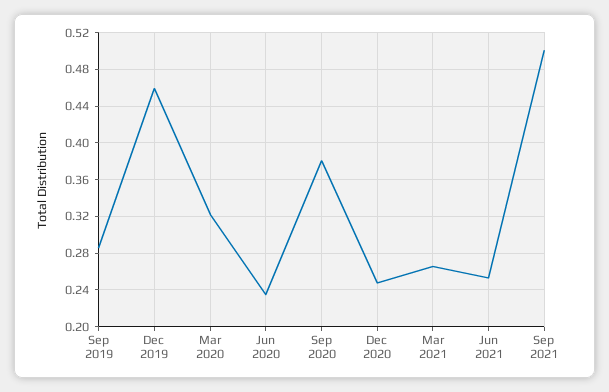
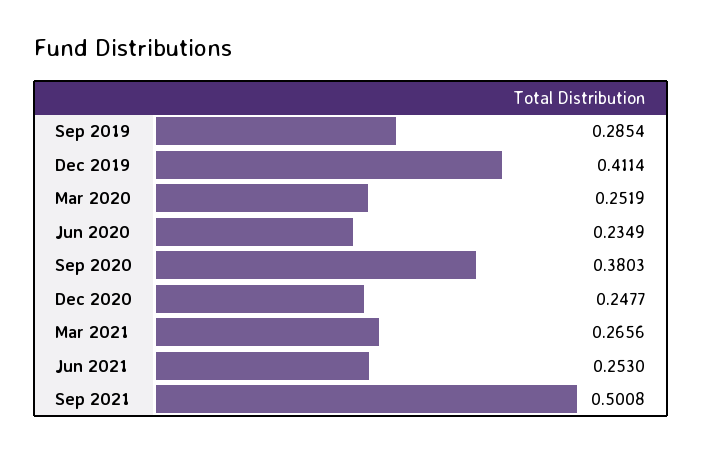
Dec 2019: 0.46 -> 0.4114
Mar 2020: 0.32 -> 0.2519

